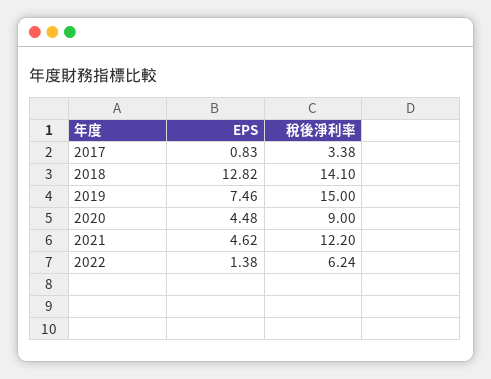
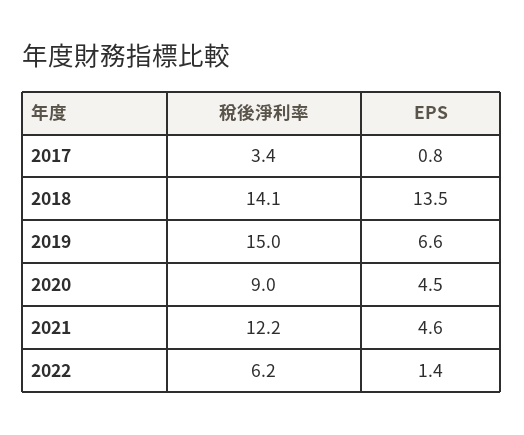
EPS, 2018: 12.82 -> 13.5
EPS, 2019: 7.46 -> 6.6

